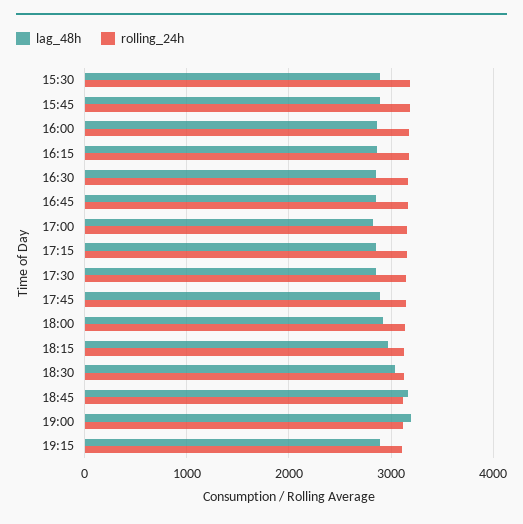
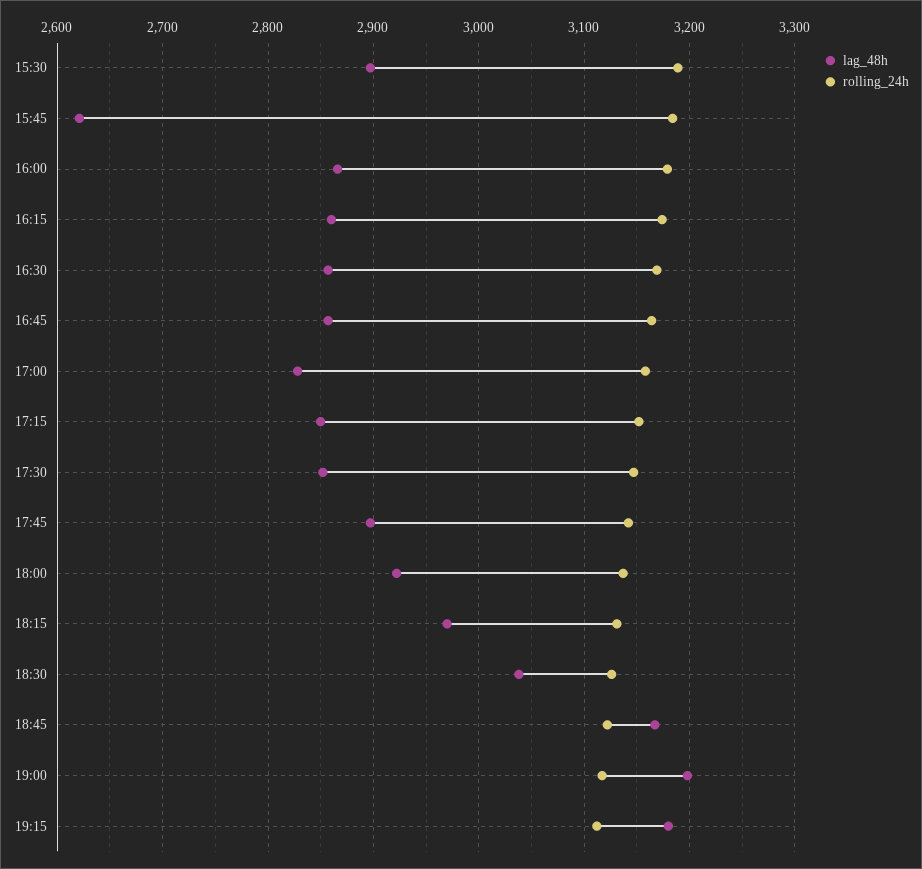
lag_48h, 15:45: 2900 -> 2620
lag_48h, 19:15: 2900 -> 3180

